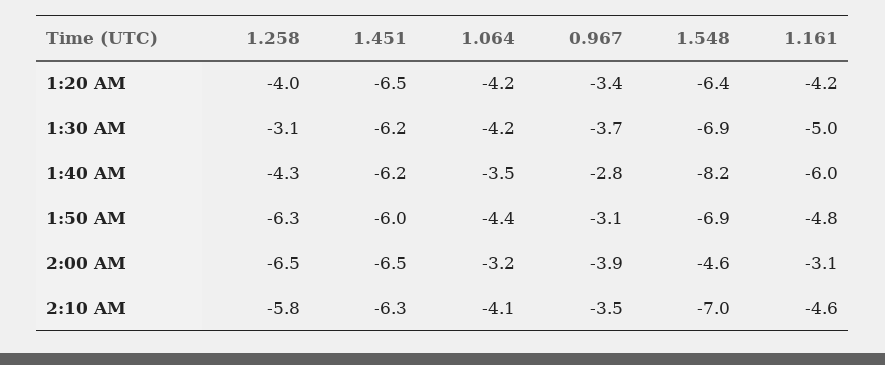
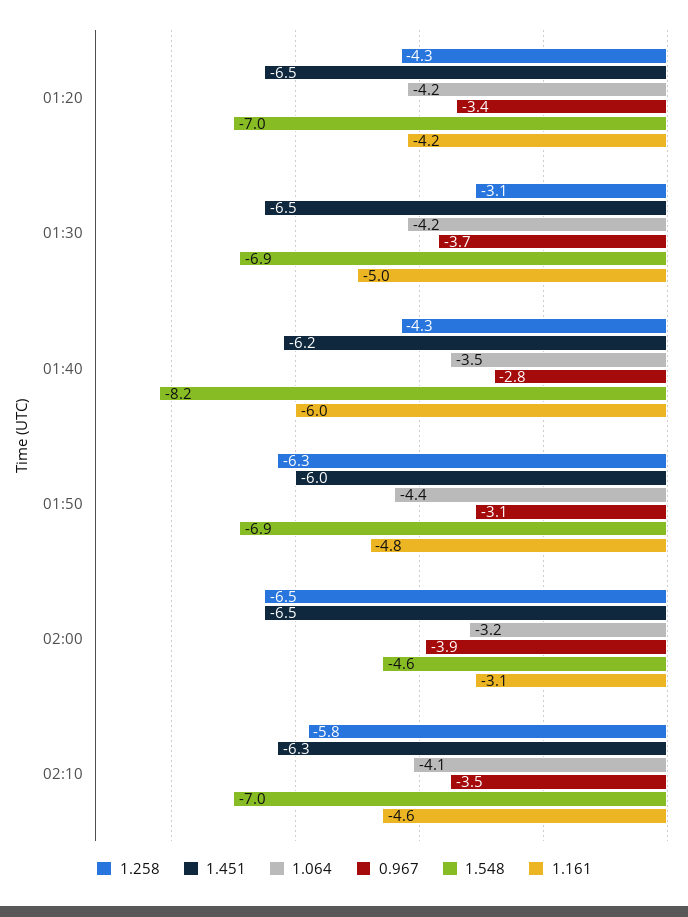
1.258, 1:20 AM: -4 -> -4.3
1.548, 1:20 AM: -6.4 -> -7
1.451, 1:30 AM: -6.2 -> -6.5

